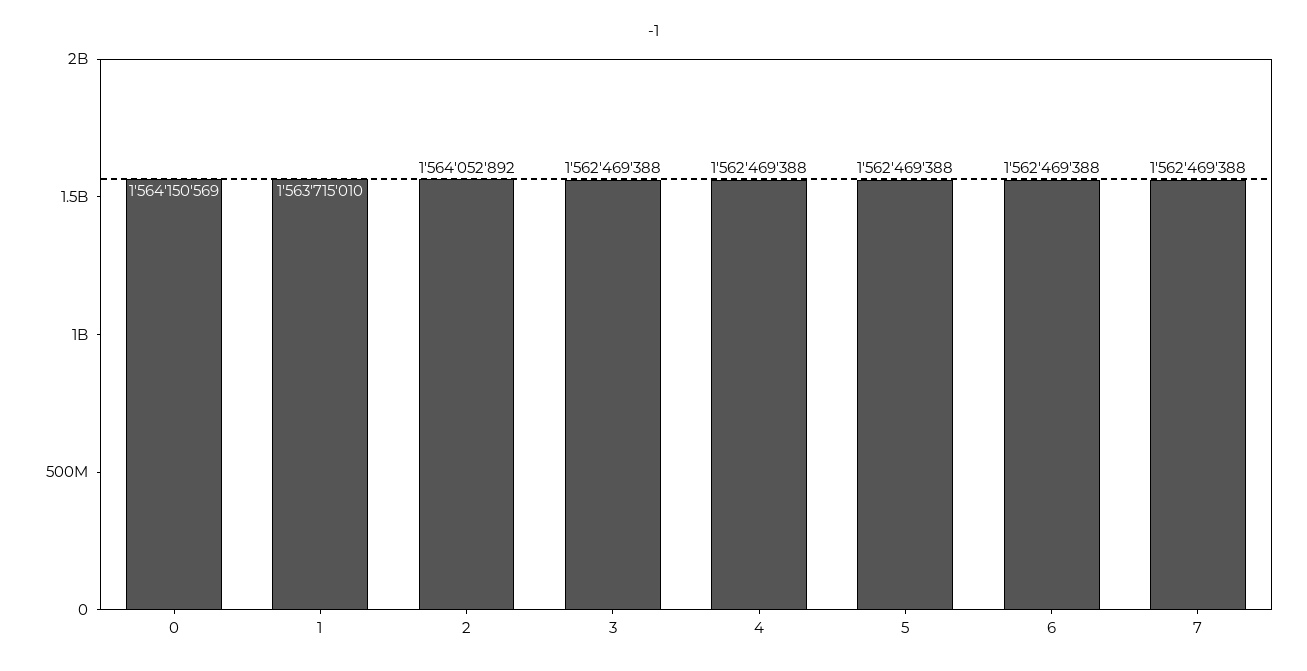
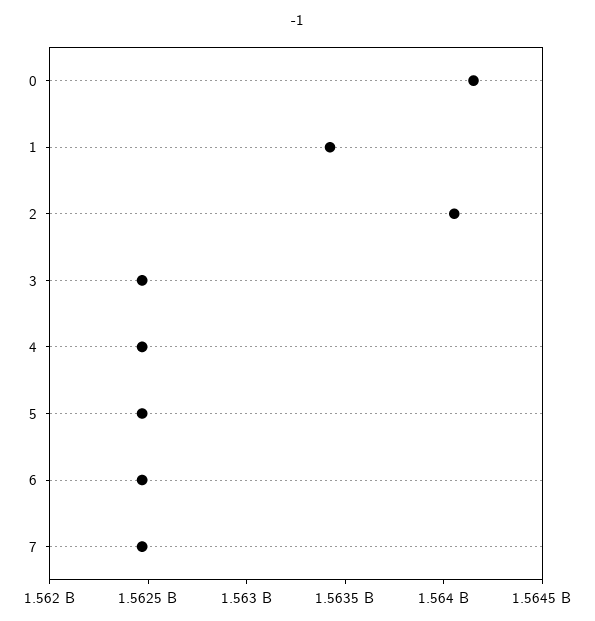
1: 1563715010 -> 1563400000

